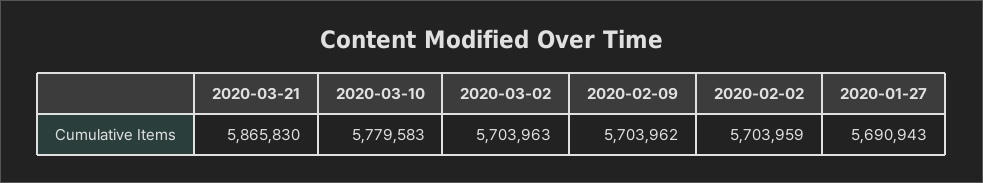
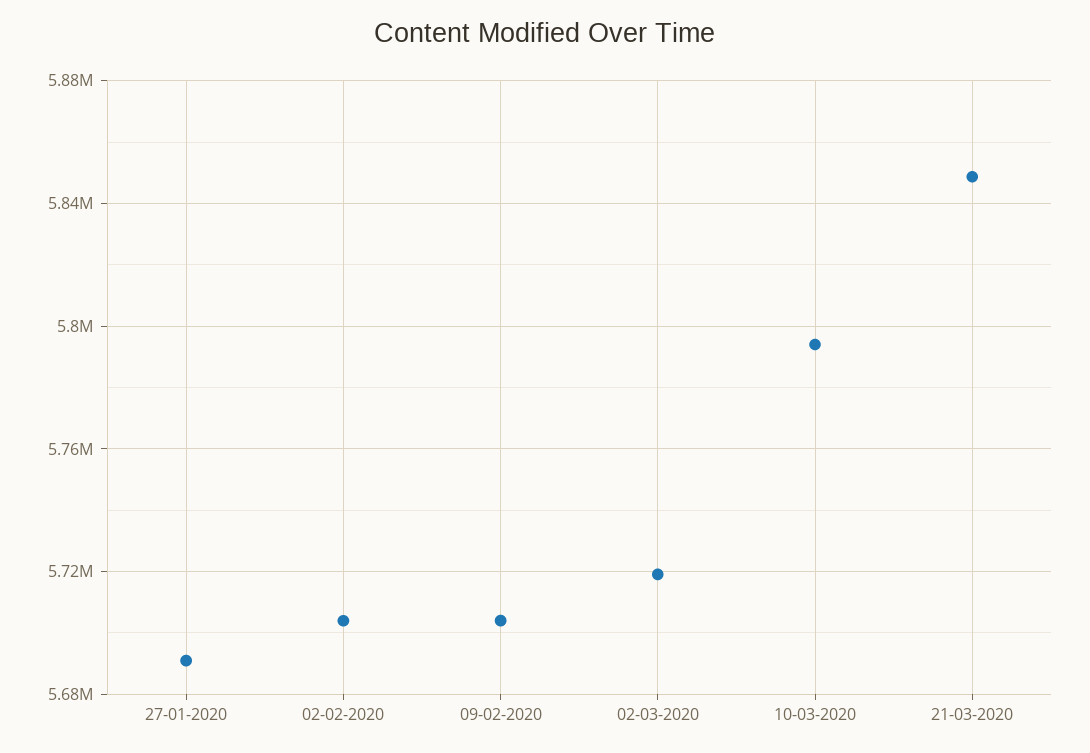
2020-03-21: 5865830 -> 5850000
2020-03-10: 5779583 -> 5795000
2020-03-02: 5703963 -> 5720000

